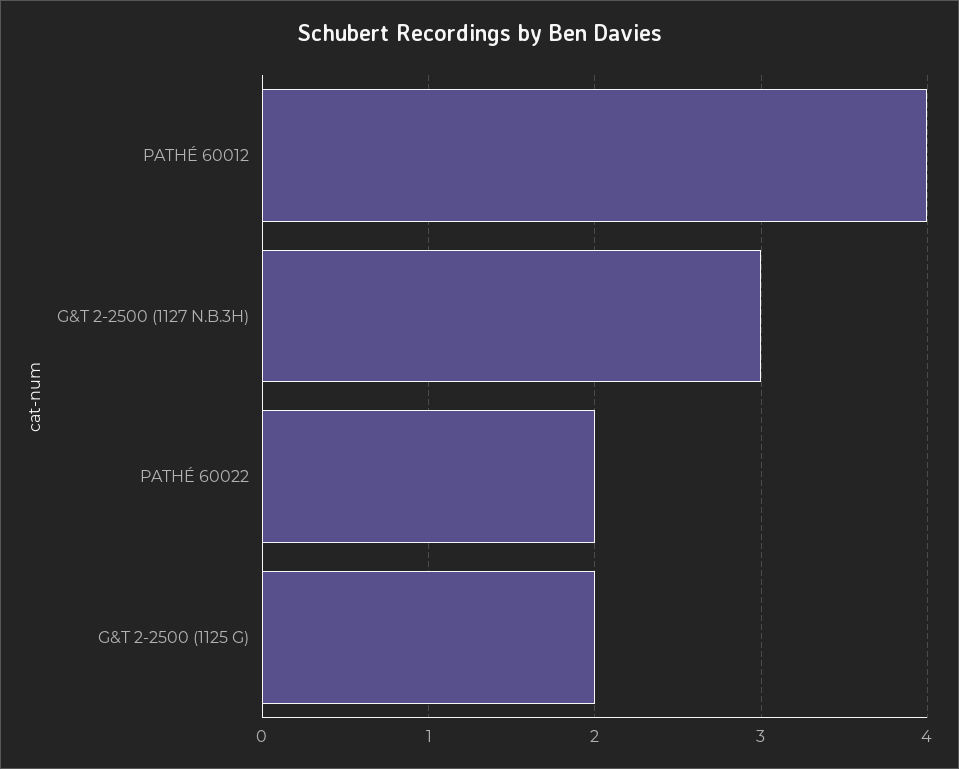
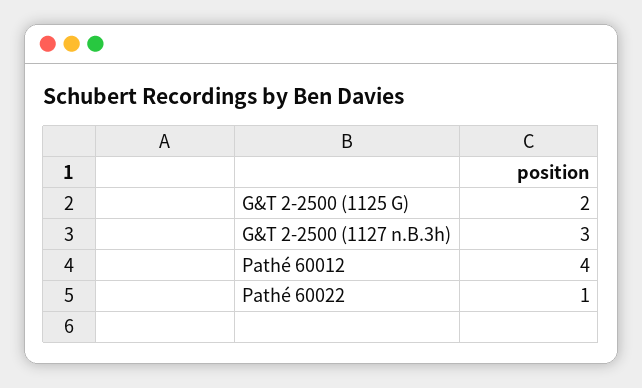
PATHÉ 60022: 2 -> 1

